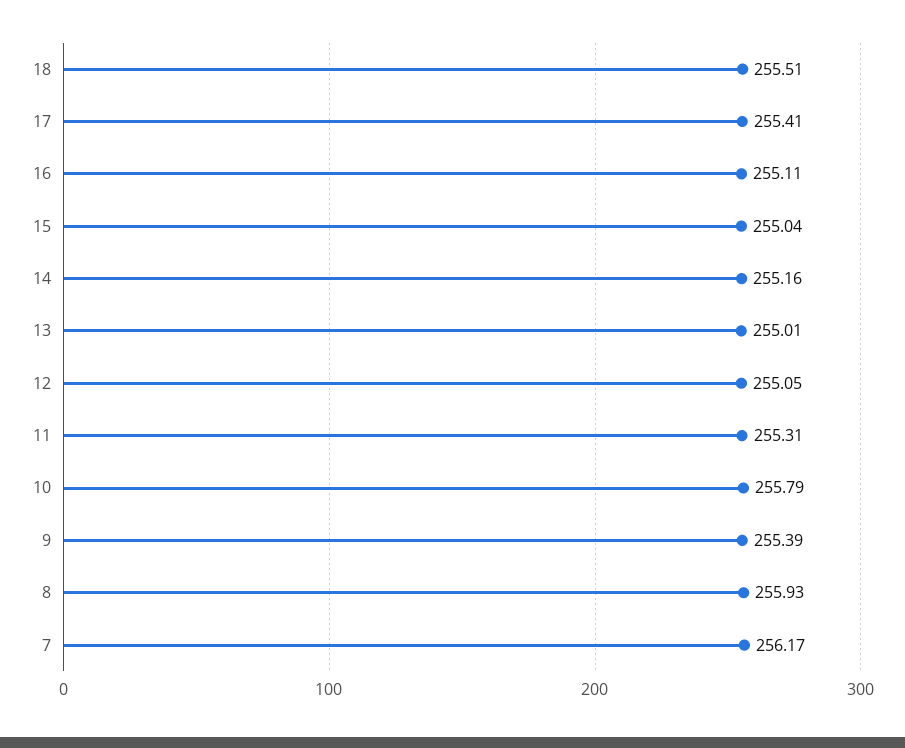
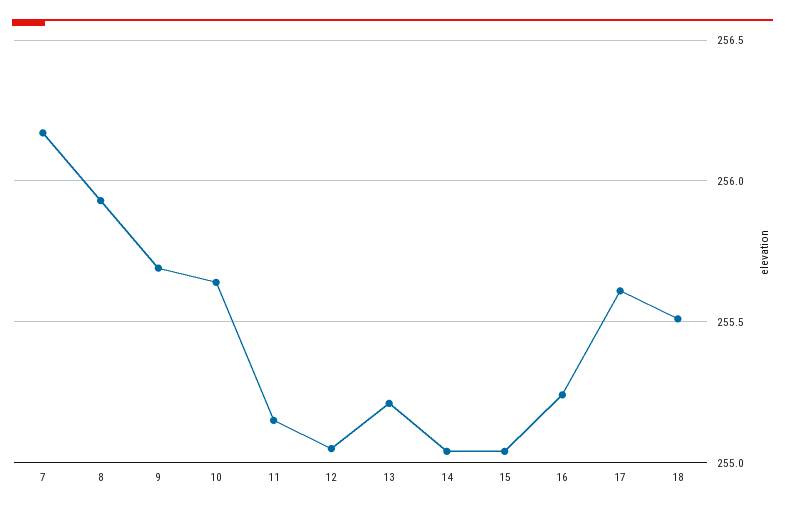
17: 255.41 -> 255.6
16: 255.11 -> 255.25
14: 255.16 -> 255.05
13: 255.01 -> 255.2
11: 255.31 -> 255.15
10: 255.79 -> 255.65
9: 255.39 -> 255.7

